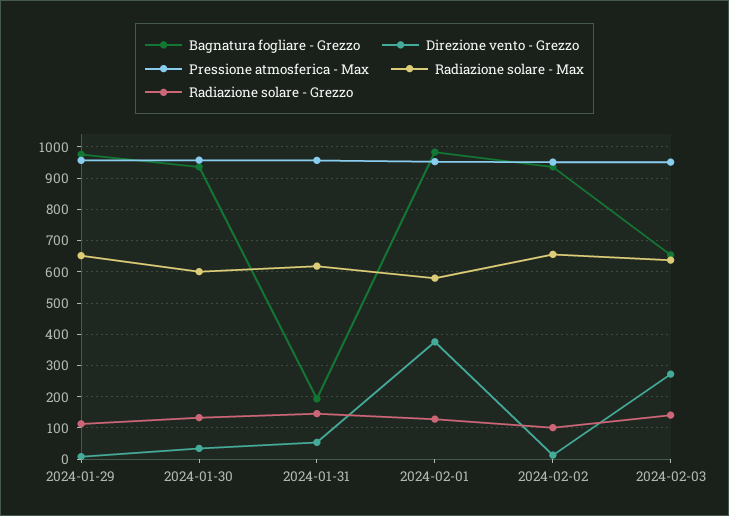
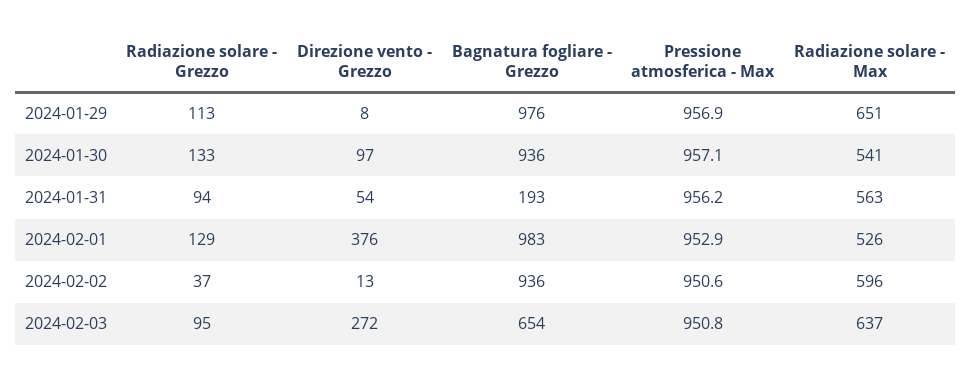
Direzione vento - Grezzo, 2024-01-30: 40 -> 97
Radiazione solare - Max, 2024-01-30: 600 -> 541
Radiazione solare - Max, 2024-01-31: 620 -> 563
Radiazione solare - Grezzo, 2024-01-31: 140 -> 94
Radiazione solare - Max, 2024-02-01: 580 -> 526
Radiazione solare - Max, 2024-02-02: 660 -> 596
Radiazione solare - Grezzo, 2024-02-02: 100 -> 37
Radiazione solare - Grezzo, 2024-02-03: 140 -> 95

